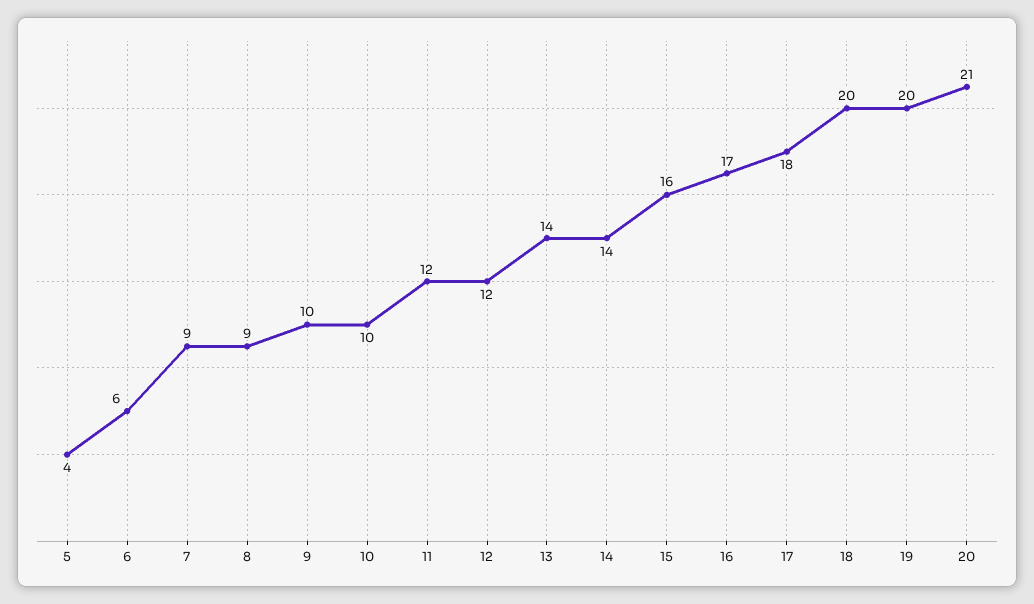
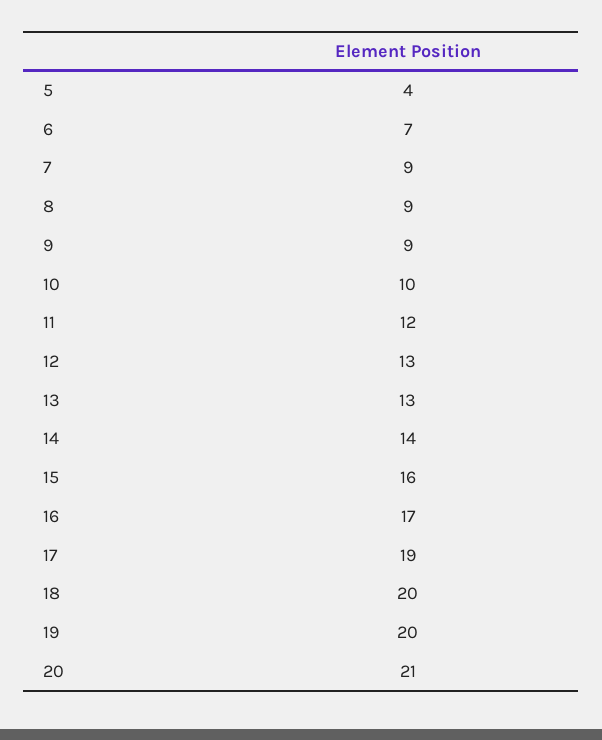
6: 6 -> 7
9: 10 -> 9
12: 12 -> 13
13: 14 -> 13
17: 18 -> 19

